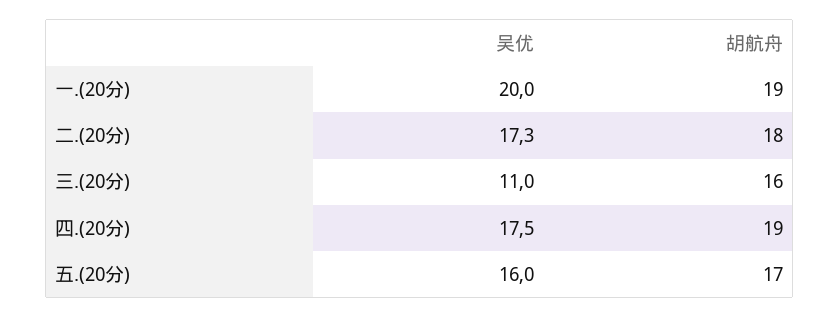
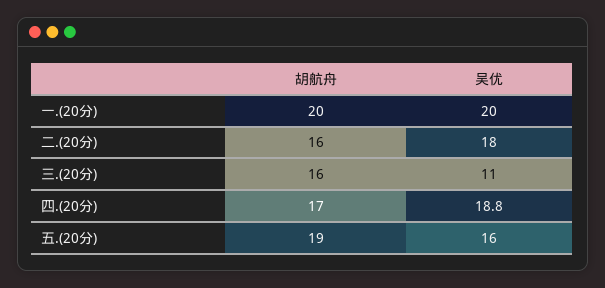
胡航舟, 一.(20分): 19 -> 20
吴优, 二.(20分): 17.3 -> 18
胡航舟, 二.(20分): 18 -> 16
吴优, 四.(20分): 17.5 -> 18.8
胡航舟, 四.(20分): 19 -> 17
胡航舟, 五.(20分): 17 -> 19

